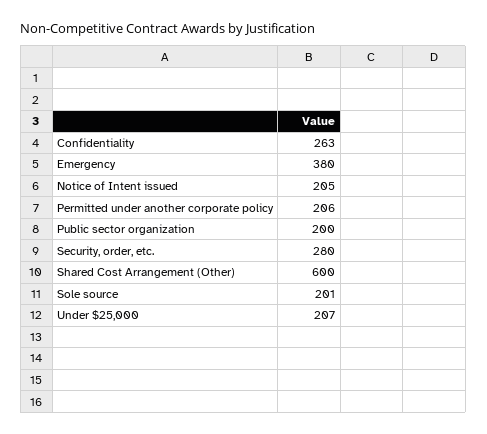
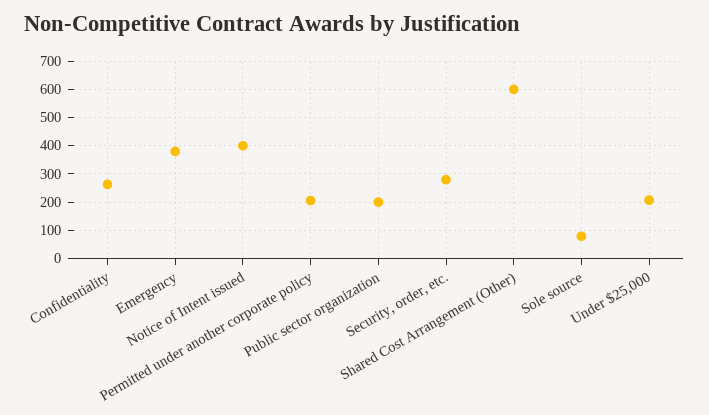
Notice of Intent issued: 205 -> 400
Sole source: 201 -> 75

